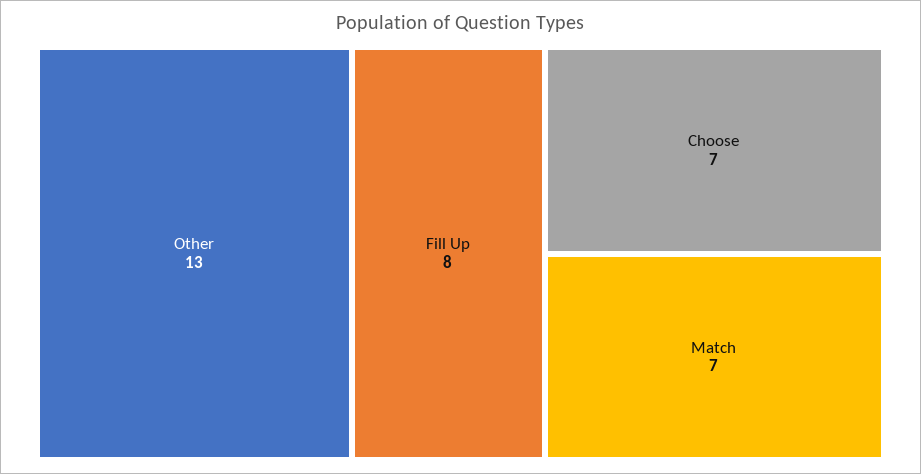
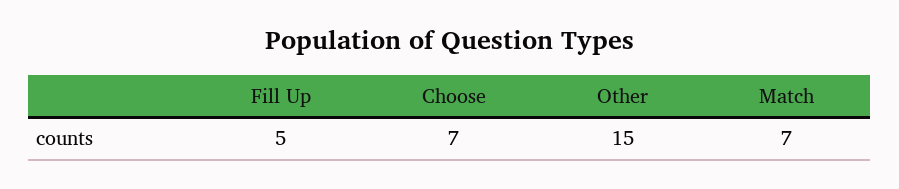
Other: 13 -> 15
Fill Up: 8 -> 5

